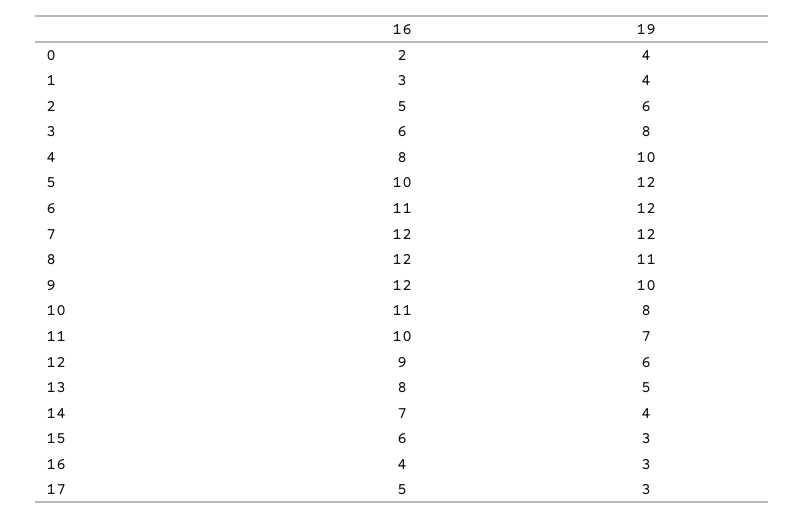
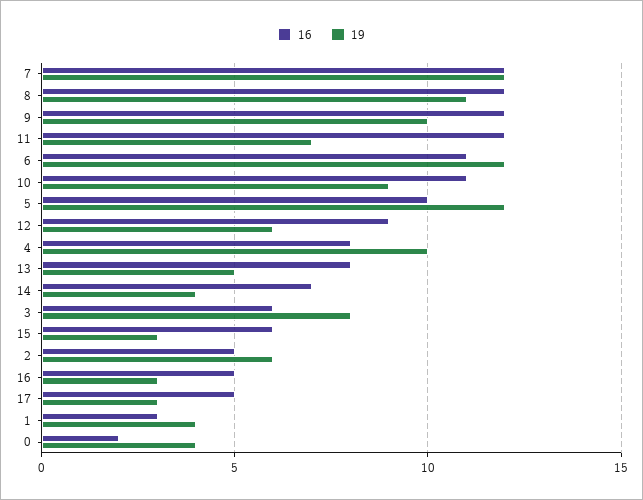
19, 10: 8 -> 9
16, 11: 10 -> 12
16, 16: 4 -> 5

